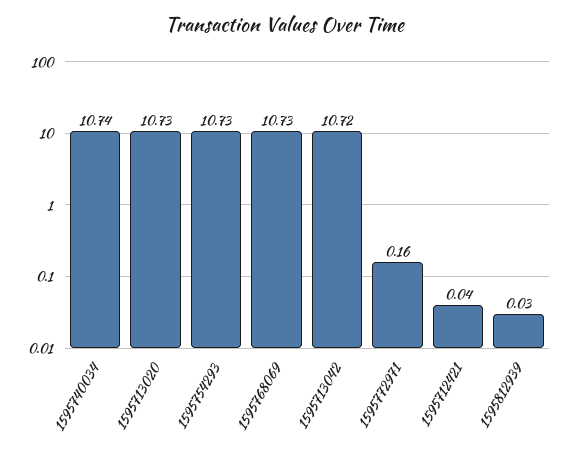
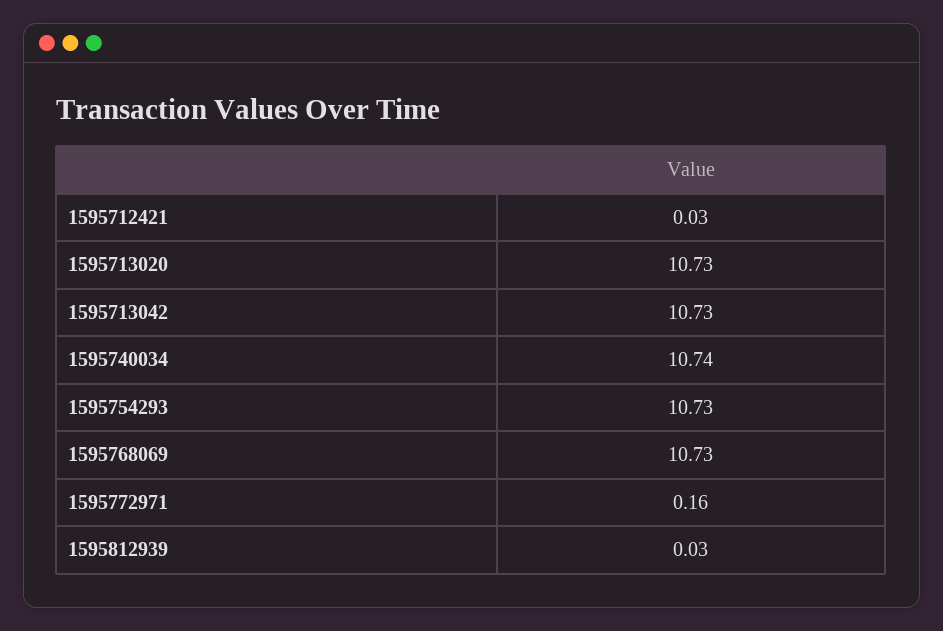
1595713042: 10.72 -> 10.73
1595712421: 0.04 -> 0.03

